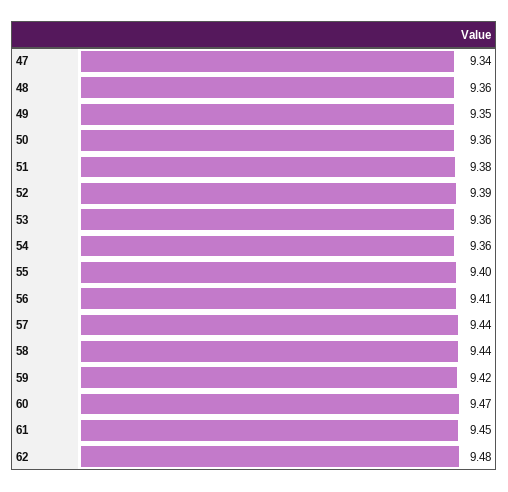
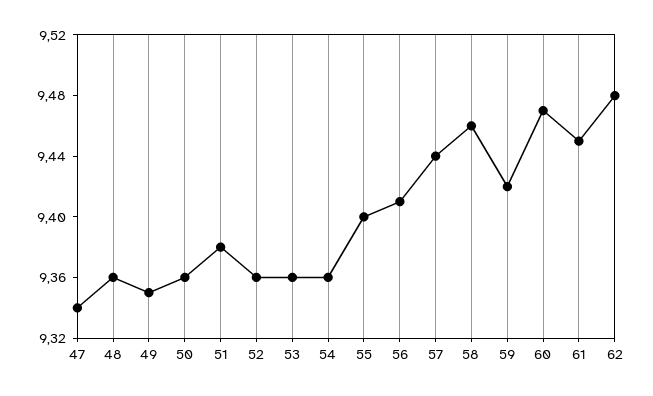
52: 9.39 -> 9.36
58: 9.44 -> 9.46

